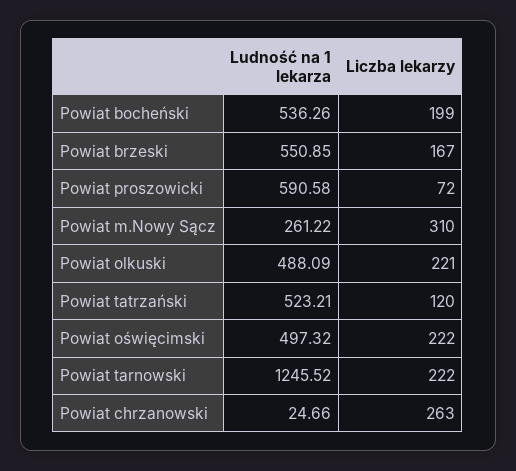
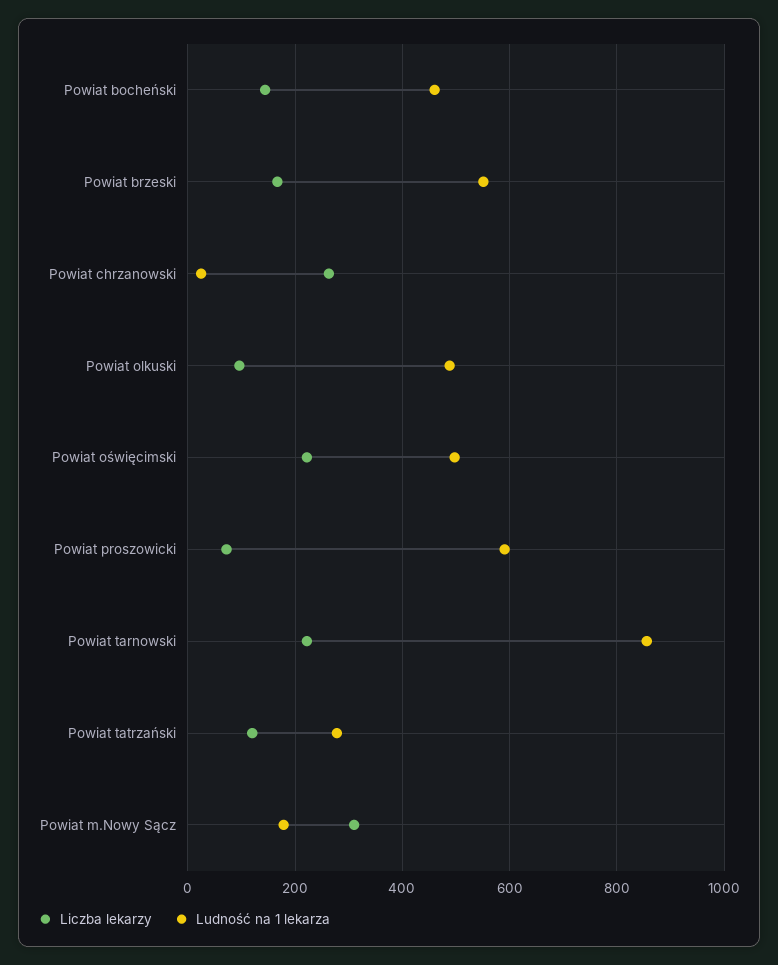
Ludność na 1 lekarza, Powiat bocheński: 536.26 -> 460
Liczba lekarzy, Powiat bocheński: 199 -> 140
Ludność na 1 lekarza, Powiat m.Nowy Sącz: 261.22 -> 180
Liczba lekarzy, Powiat olkuski: 221 -> 100
Ludność na 1 lekarza, Powiat tatrzański: 523.21 -> 280
Ludność na 1 lekarza, Powiat tarnowski: 1245.52 -> 860

